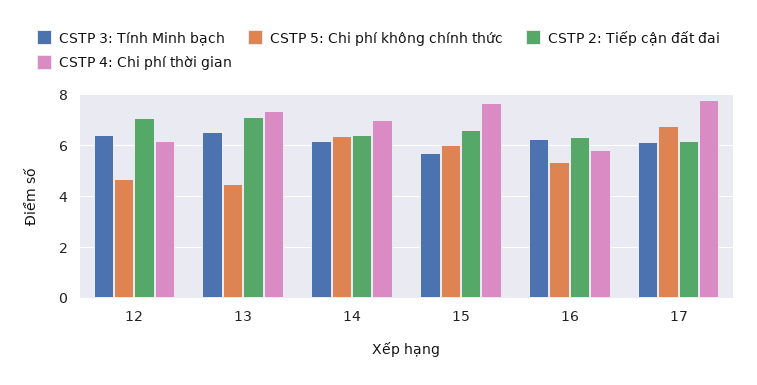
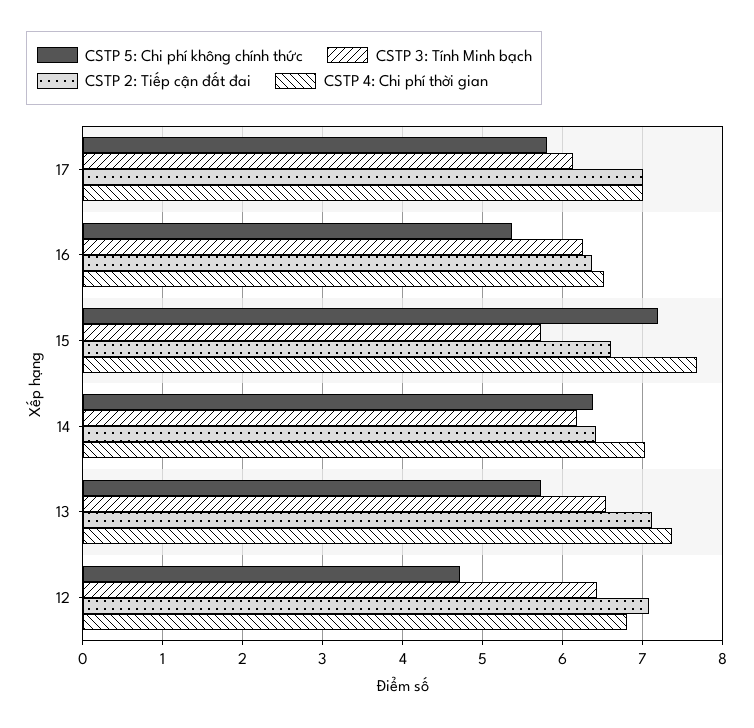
CSTP 4: Chi phí thời gian, 12: 6.25 -> 6.8
CSTP 5: Chi phí không chính thức, 13: 4.5 -> 5.7
CSTP 5: Chi phí không chính thức, 15: 6 -> 7.2
CSTP 4: Chi phí thời gian, 16: 5.75 -> 6.5
CSTP 5: Chi phí không chính thức, 17: 6.75 -> 5.8
CSTP 2: Tiếp cận đất đai, 17: 6.25 -> 7
CSTP 4: Chi phí thời gian, 17: 7.75 -> 7

